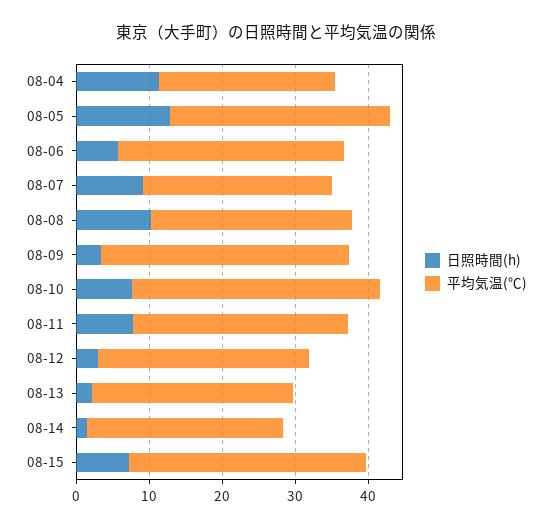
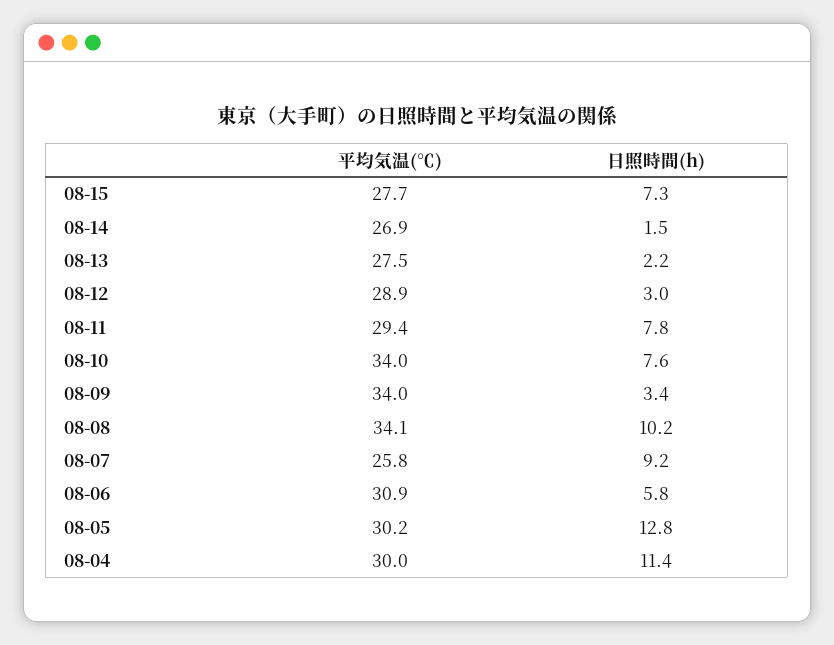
平均気温(℃), 08-04: 24 -> 30
平均気温(℃), 08-08: 28 -> 34.1
平均気温(℃), 08-15: 32 -> 27.7

